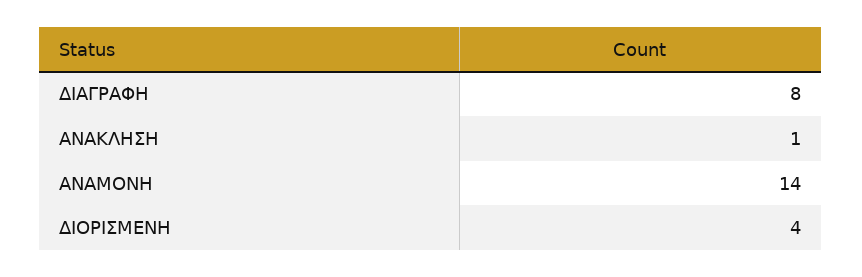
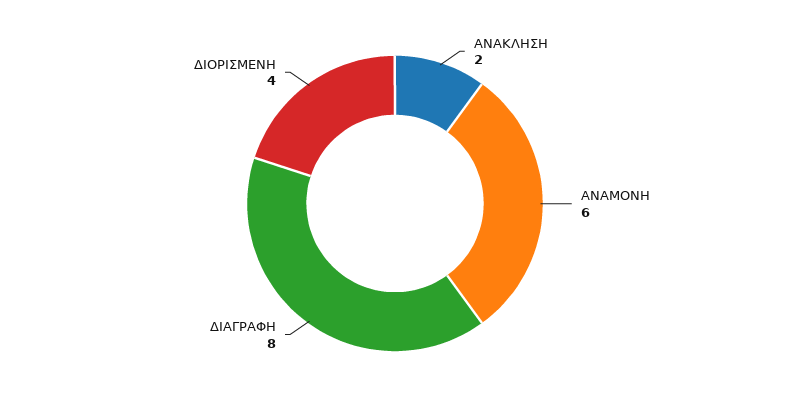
ΑΝΑΚΛΗΣΗ: 1 -> 2
ΑΝΑΜΟΝΗ: 14 -> 6

